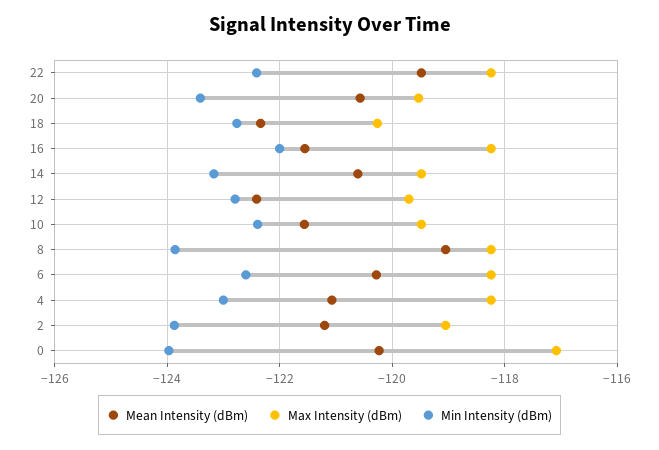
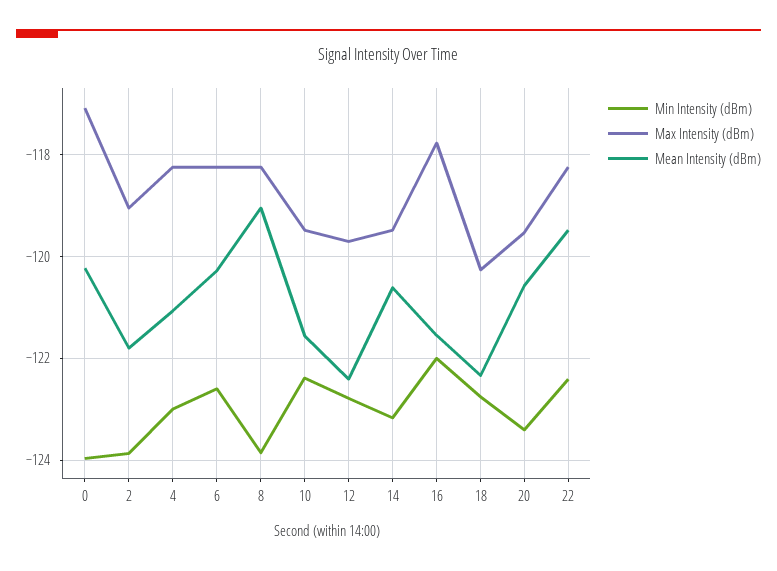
Max Intensity (dBm), 16: -118.2 -> -117.8
Mean Intensity (dBm), 2: -121.2 -> -121.8

